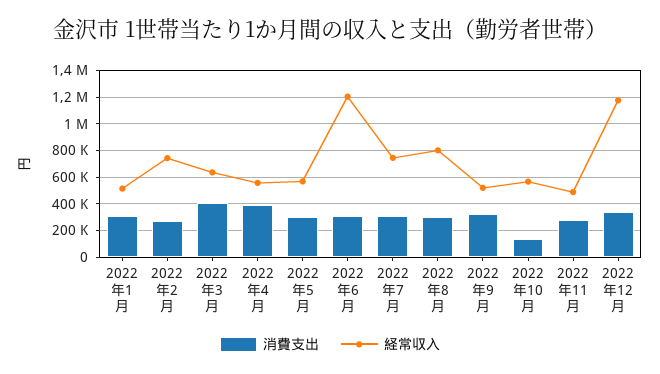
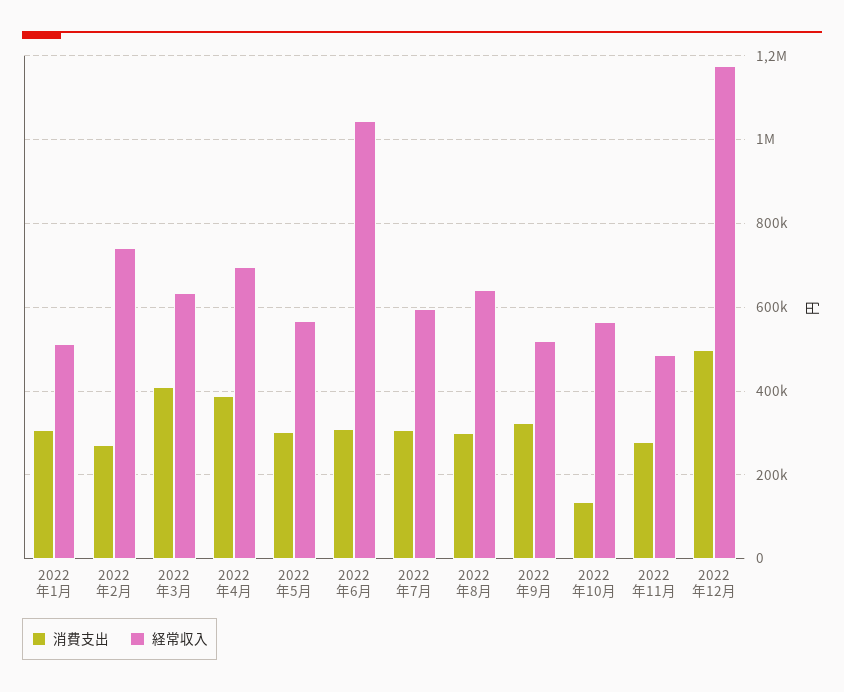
経常収入, 2022年4月: 550000 -> 700000
経常収入, 2022年6月: 1200000 -> 1040000
経常収入, 2022年7月: 750000 -> 600000
経常収入, 2022年8月: 800000 -> 640000
消費支出, 2022年12月: 350000 -> 500000

